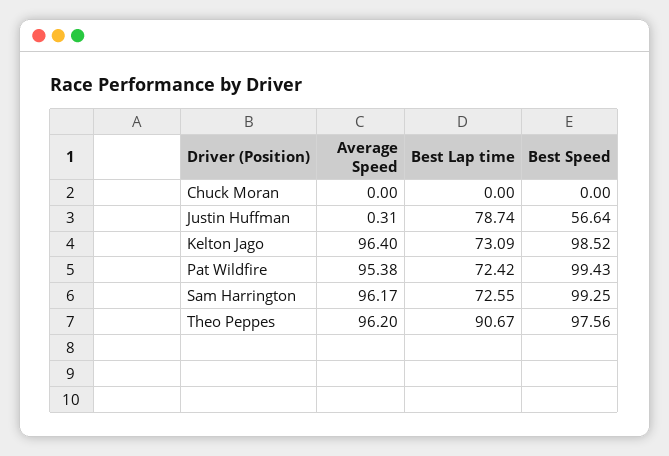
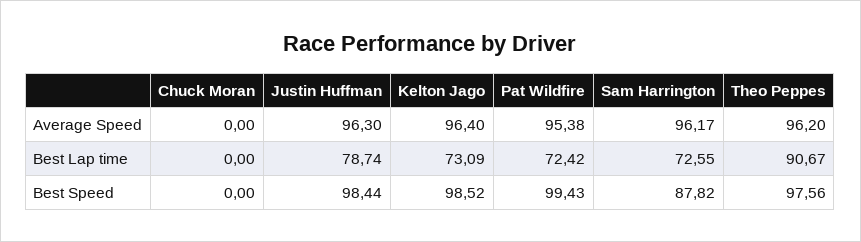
Average Speed, Justin Huffman: 0.31 -> 96.3
Best Speed, Justin Huffman: 56.64 -> 98.44
Best Speed, Sam Harrington: 99.25 -> 87.82

